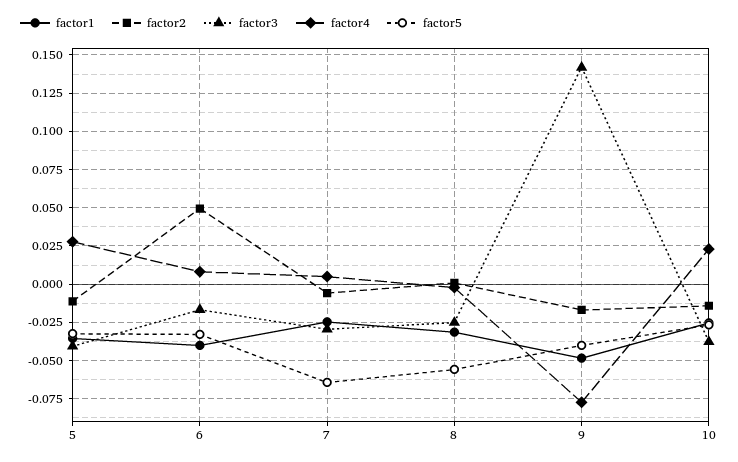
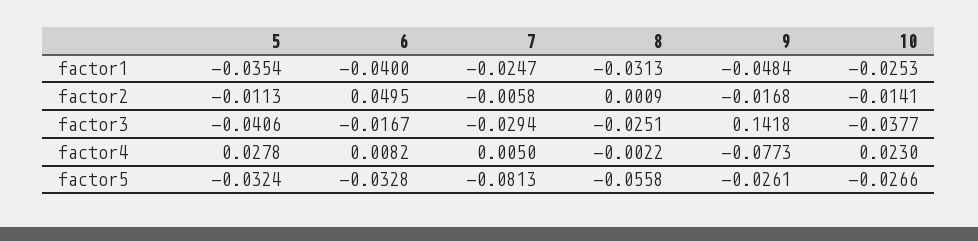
factor5, 7: -0.065 -> -0.0813
factor5, 9: -0.04 -> -0.0261

